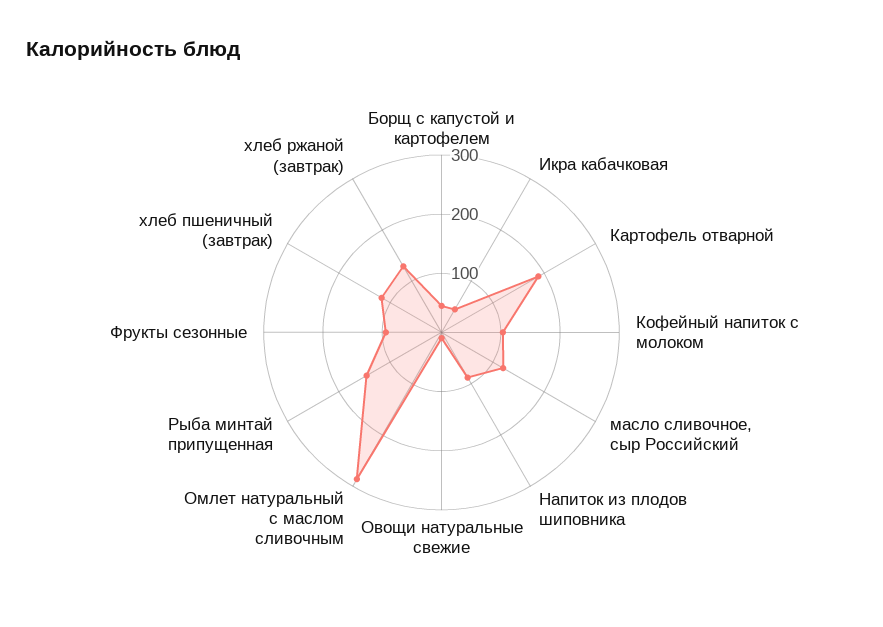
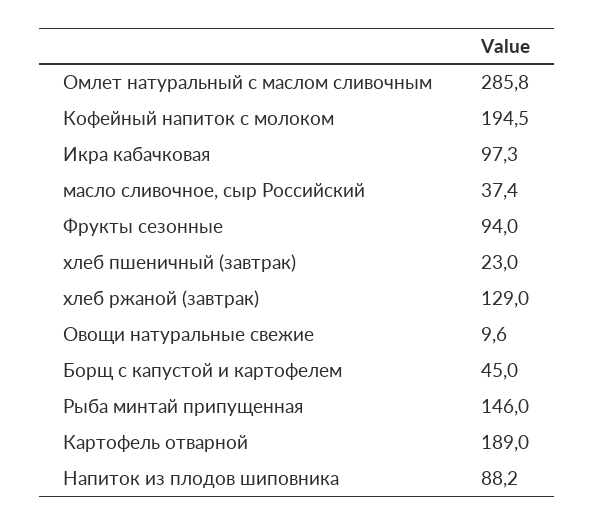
Икра кабачковая: 40 -> 97.3
Кофейный напиток с молоком: 100 -> 194.5
масло сливочное, сыр Российский: 120 -> 37.4
хлеб пшеничный (завтрак): 120 -> 23

